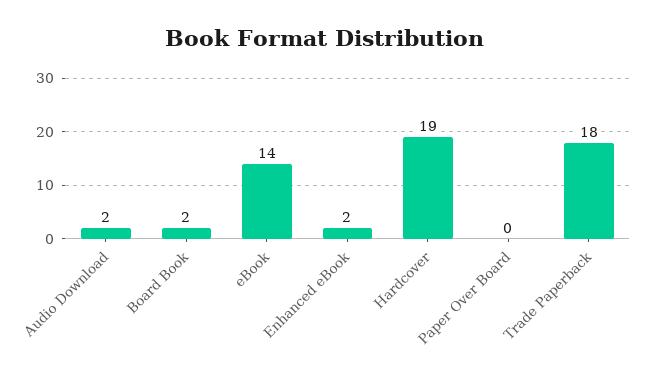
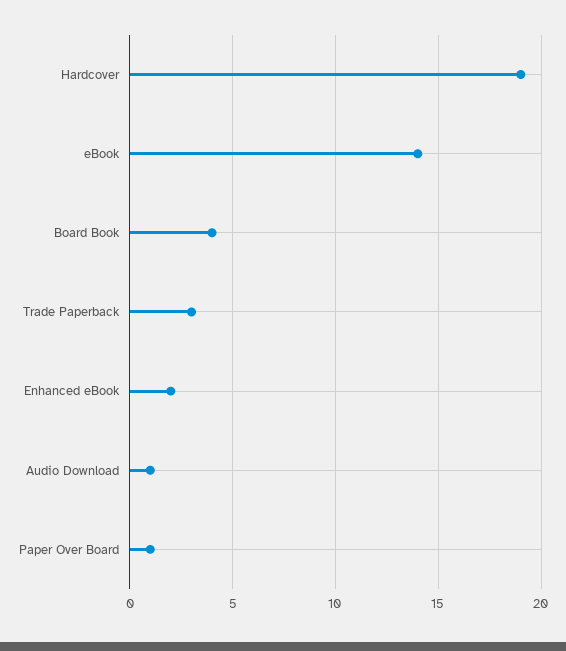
Audio Download: 2 -> 1
Board Book: 2 -> 4
Paper Over Board: 0 -> 1
Trade Paperback: 18 -> 3

